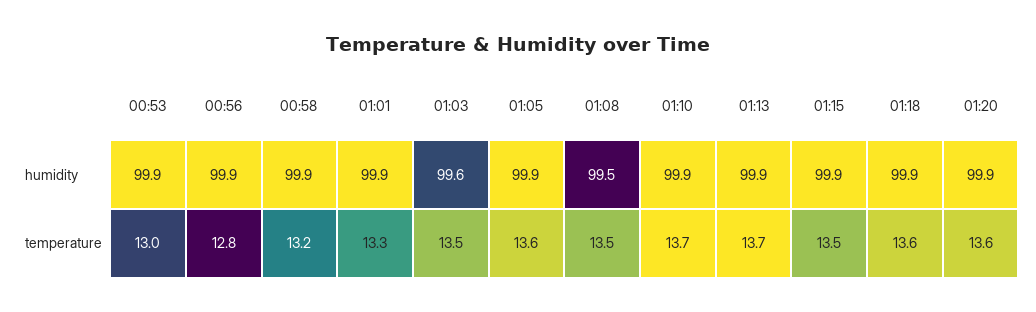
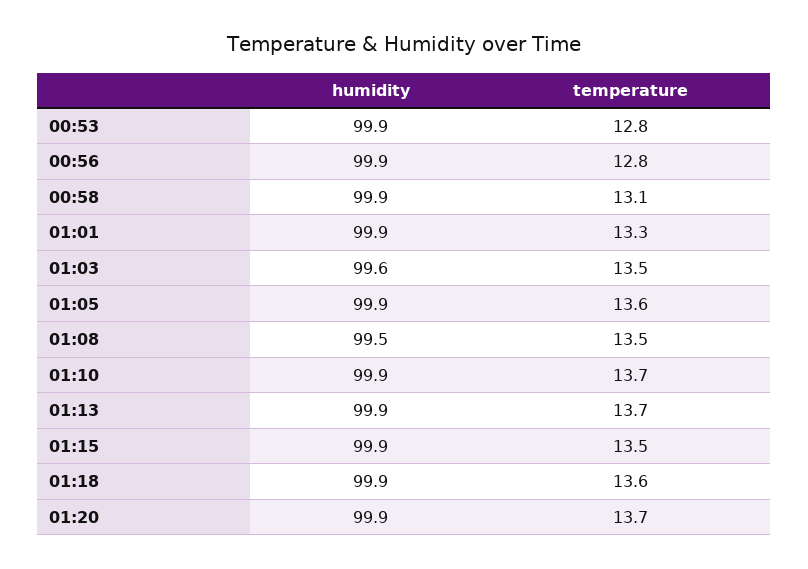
00:53, temperature: 13 -> 12.8
00:58, temperature: 13.2 -> 13.1
01:20, temperature: 13.6 -> 13.7

